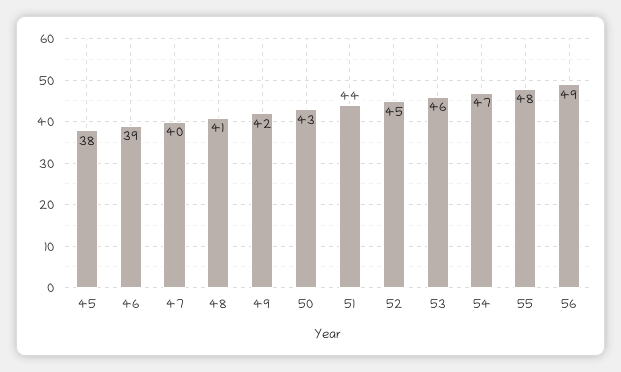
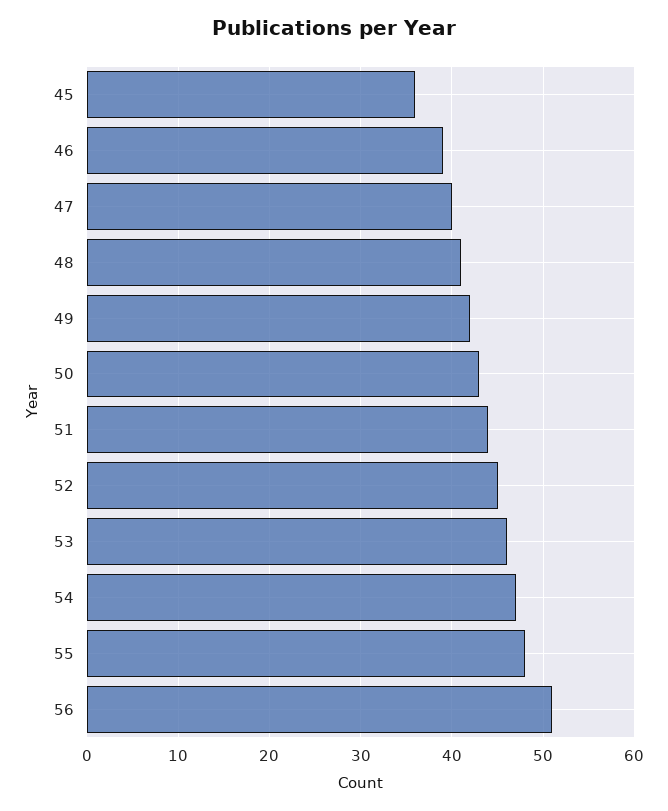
45: 38 -> 36
56: 49 -> 51

